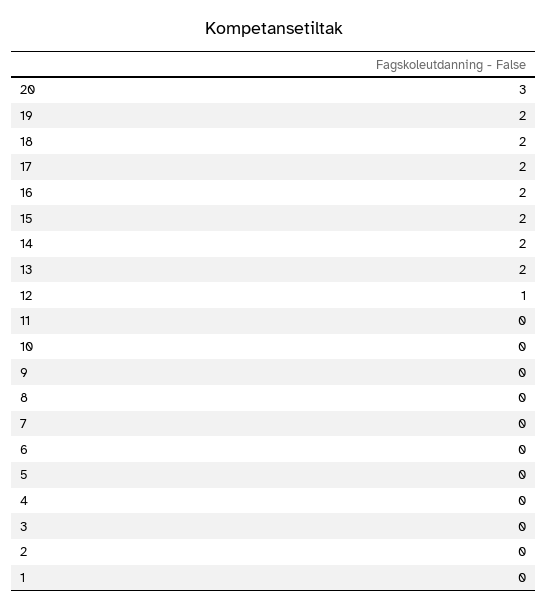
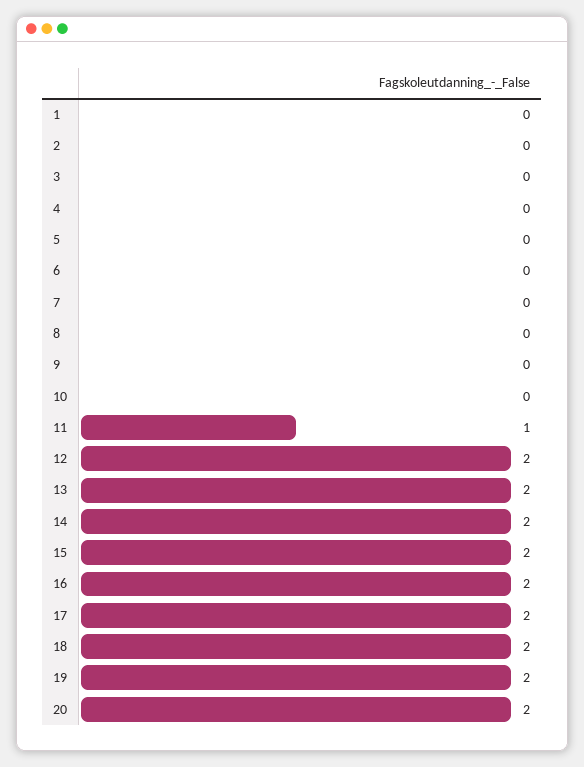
20: 3 -> 2
12: 1 -> 2
11: 0 -> 1

